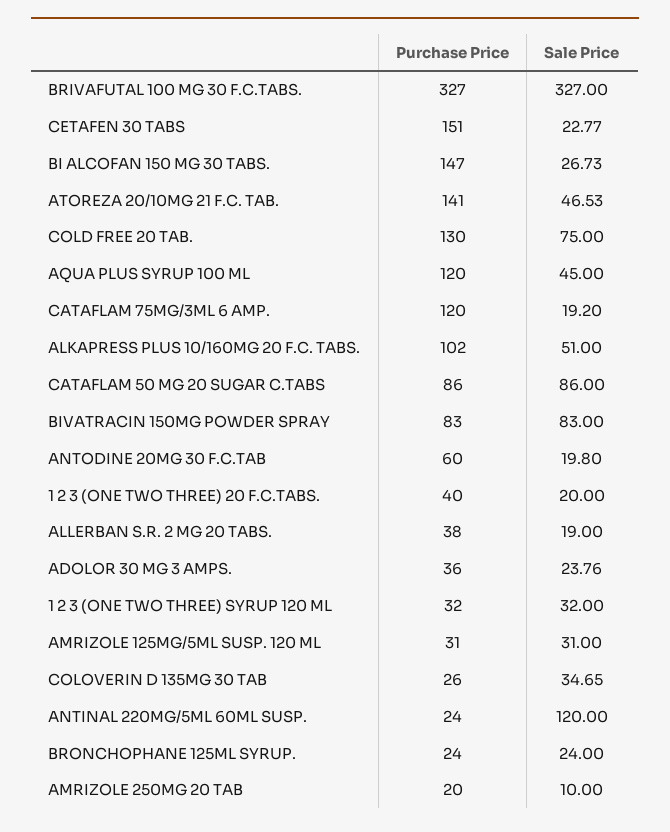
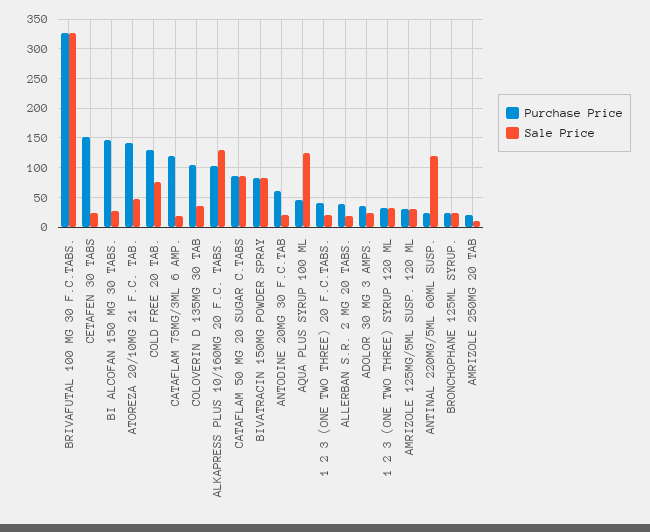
Purchase Price, AQUA PLUS SYRUP 100 ML: 120 -> 50
Sale Price, AQUA PLUS SYRUP 100 ML: 45 -> 125
Sale Price, ALKAPRESS PLUS 10/160MG 20 F.C. TABS.: 51 -> 125
Purchase Price, COLOVERIN D 135MG 30 TAB: 26 -> 100

